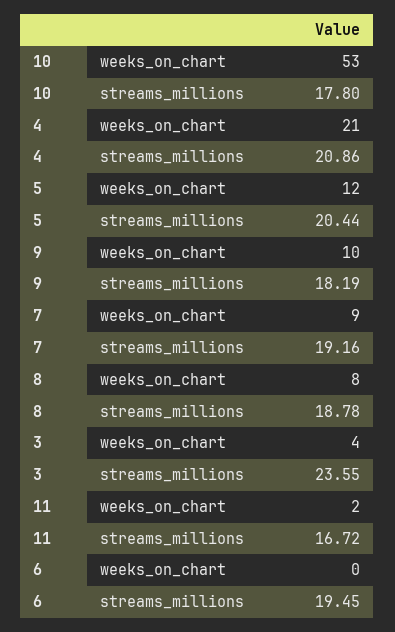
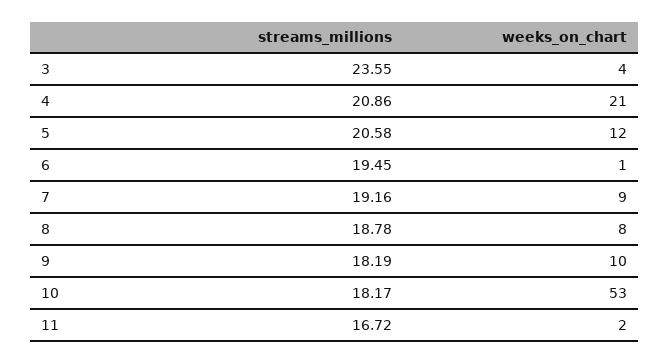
10, streams_millions: 17.8 -> 18.17
5, streams_millions: 20.44 -> 20.58
6, weeks_on_chart: 0 -> 1

